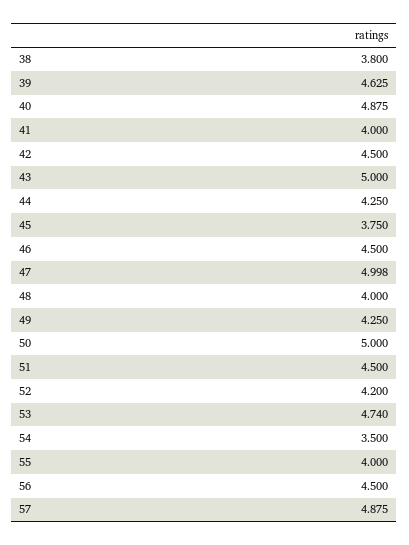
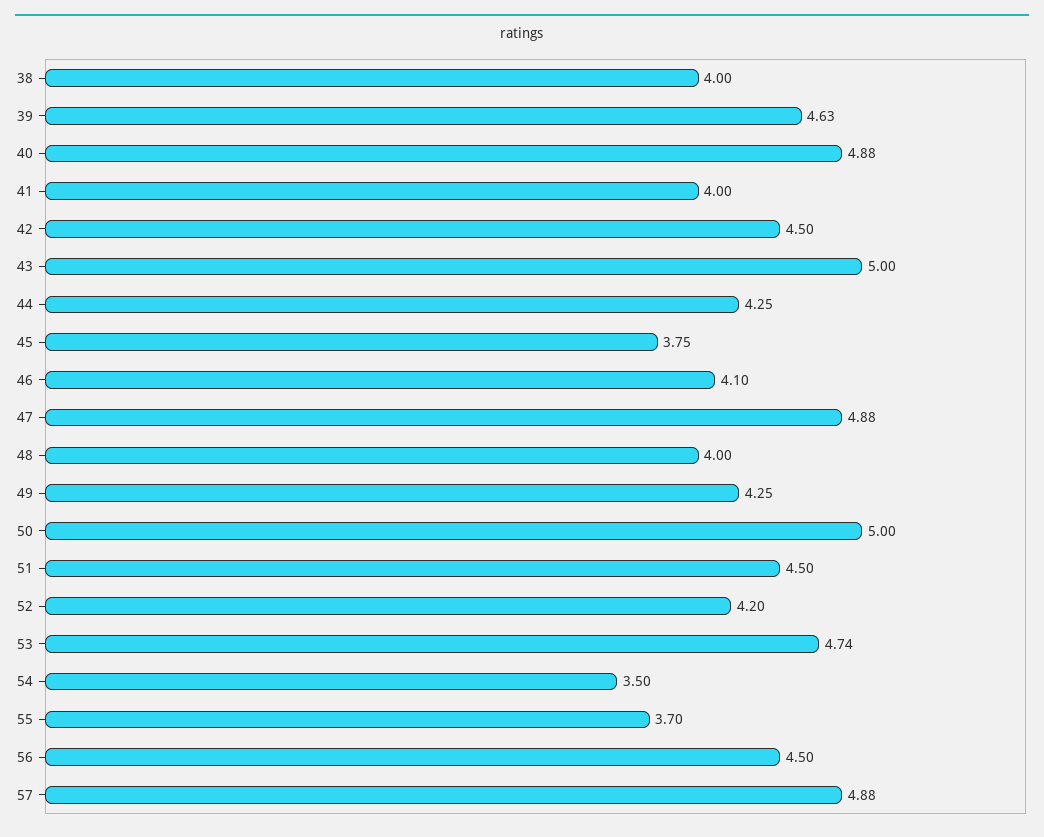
38: 3.8 -> 4
46: 4.5 -> 4.1
47: 4.998 -> 4.88
55: 4 -> 3.7

